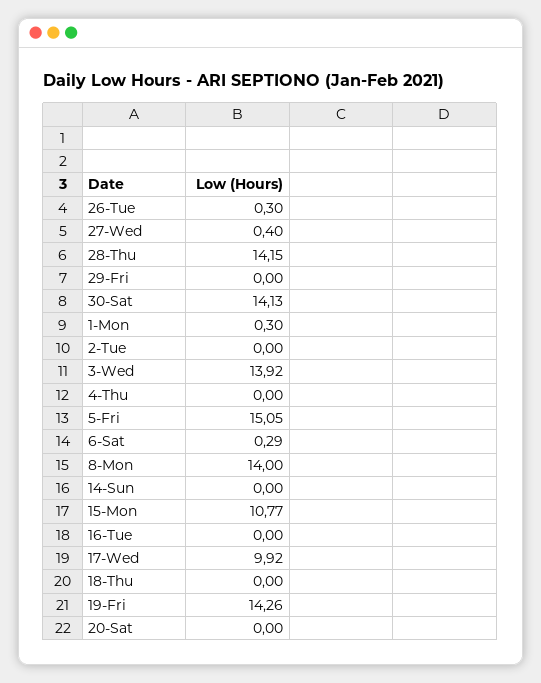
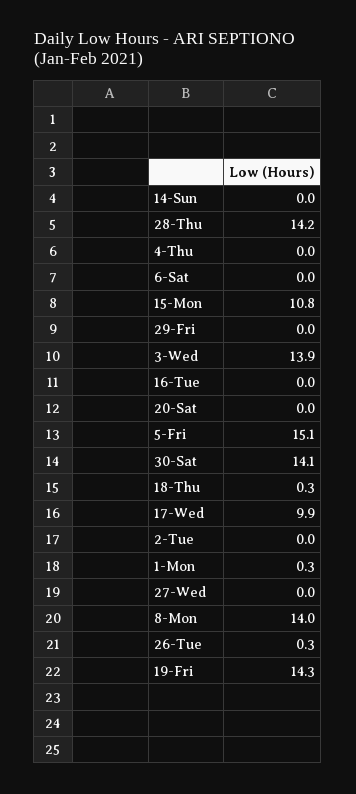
27-Wed: 0.4 -> 0
6-Sat: 0.29 -> 0
18-Thu: 0 -> 0.3

